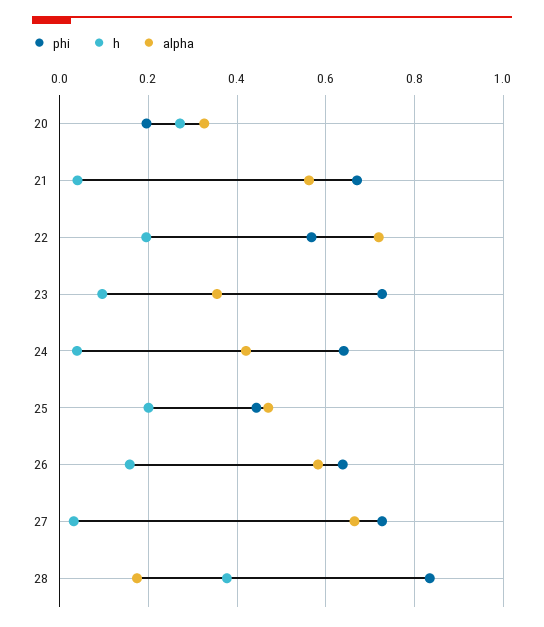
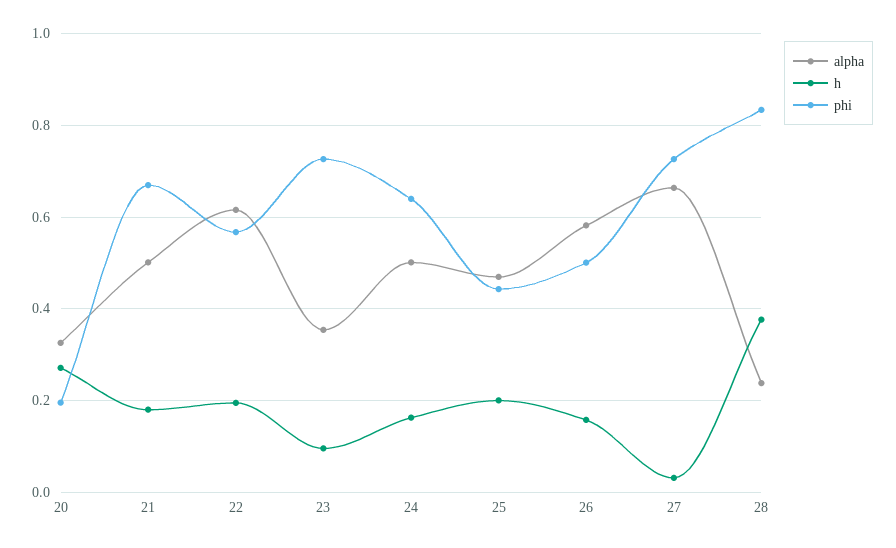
h, 21: 0.04 -> 0.18
alpha, 21: 0.56 -> 0.5
alpha, 22: 0.72 -> 0.62
h, 24: 0.04 -> 0.16
alpha, 24: 0.42 -> 0.5
phi, 26: 0.64 -> 0.5
alpha, 28: 0.18 -> 0.24

